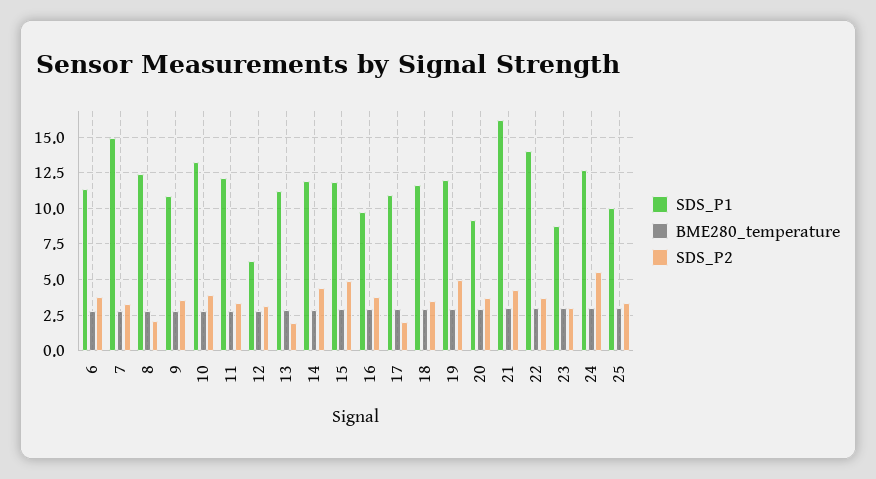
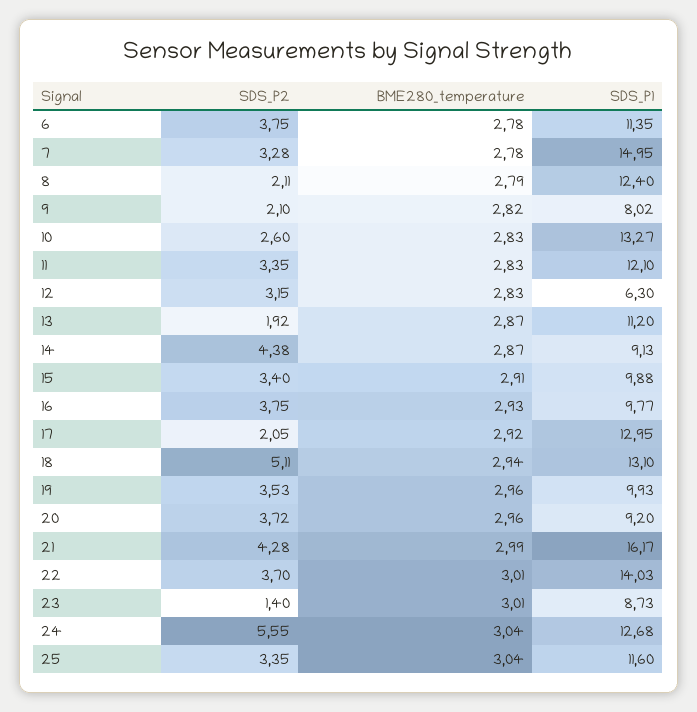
SDS_P1, 9: 11 -> 8.02
SDS_P2, 9: 3.5 -> 2.1
SDS_P2, 10: 4 -> 2.6
SDS_P1, 14: 12 -> 9.13
SDS_P1, 15: 12 -> 9.88
SDS_P2, 15: 5 -> 3.4
SDS_P1, 17: 11 -> 12.95
SDS_P1, 18: 11.5 -> 13.1
SDS_P2, 18: 3.5 -> 5.11
SDS_P1, 19: 12 -> 9.93
SDS_P2, 19: 5 -> 3.53
SDS_P2, 23: 3 -> 1.4
SDS_P1, 25: 10 -> 11.6

